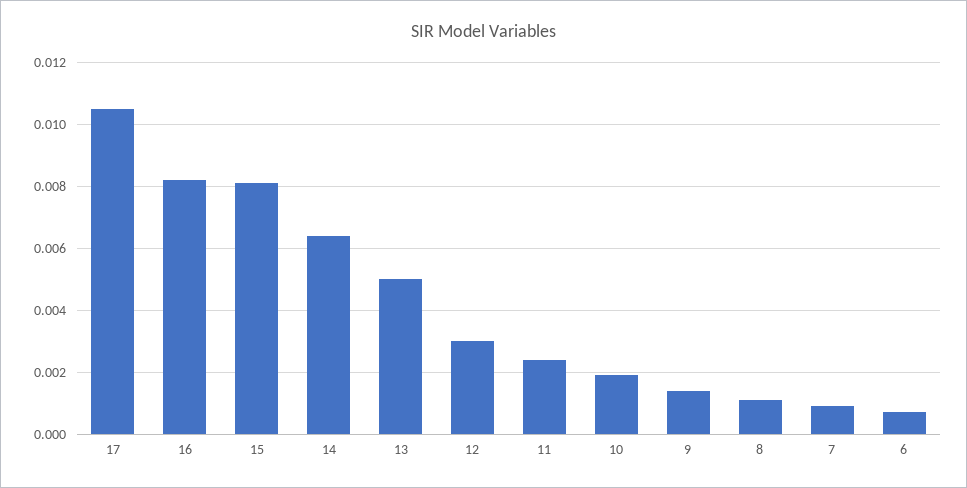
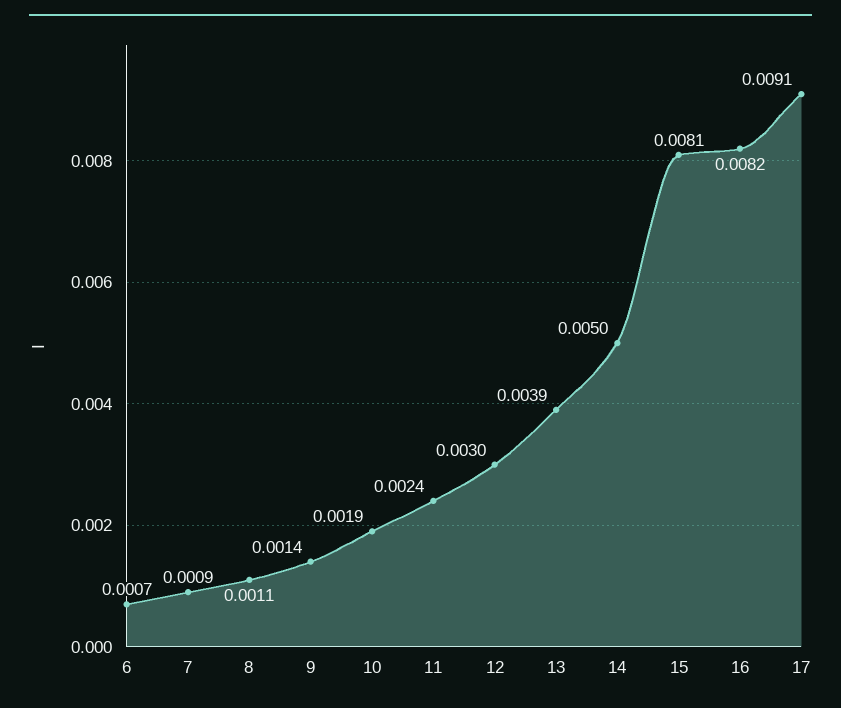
17: 0.0105 -> 0.0091
14: 0.0065 -> 0.005
13: 0.005 -> 0.0039

